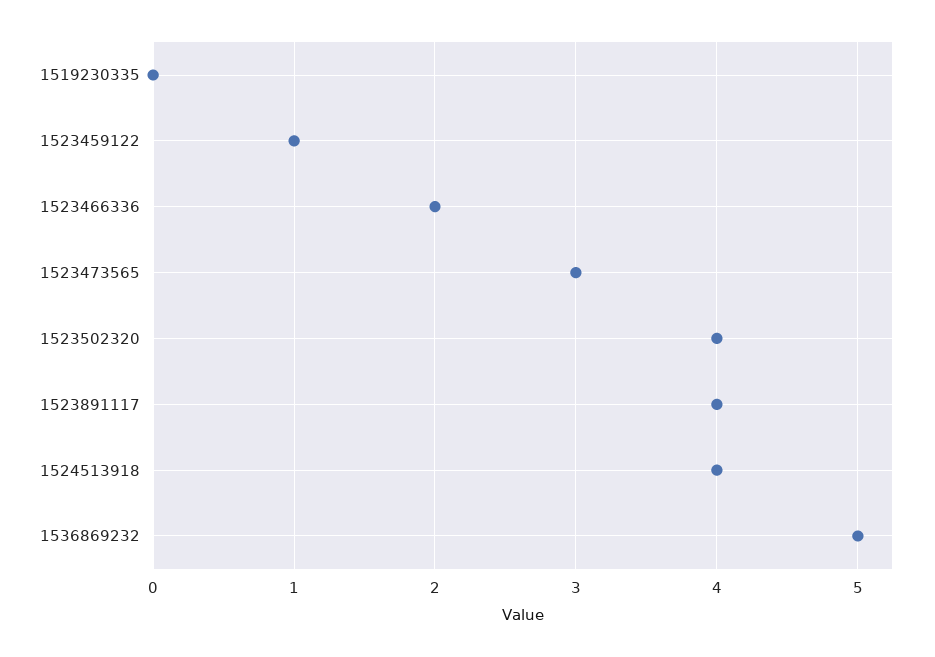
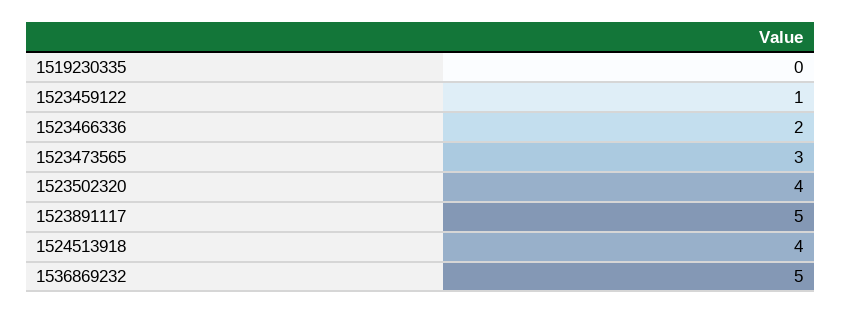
1523891117: 4 -> 5

